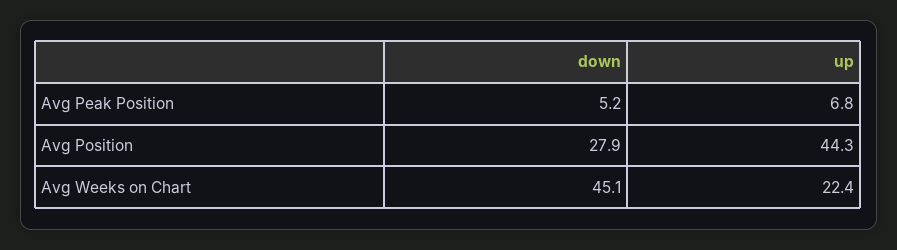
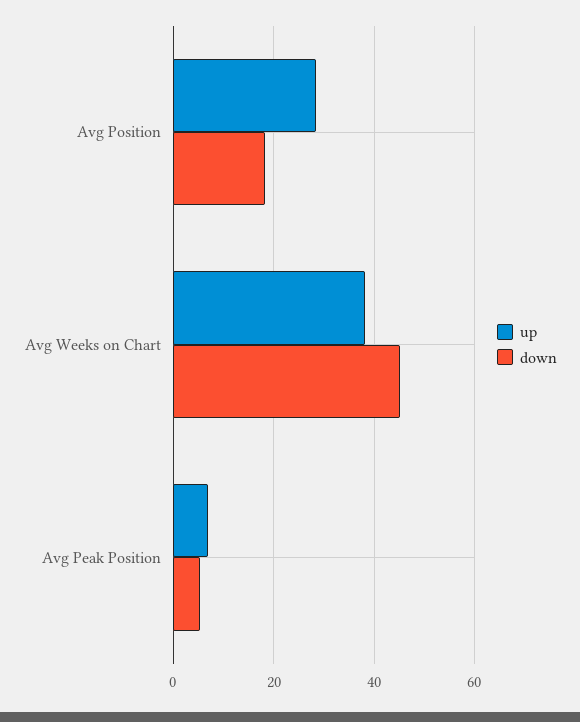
down, Avg Position: 27.9 -> 18
up, Avg Position: 44.3 -> 28
up, Avg Weeks on Chart: 22.4 -> 38

